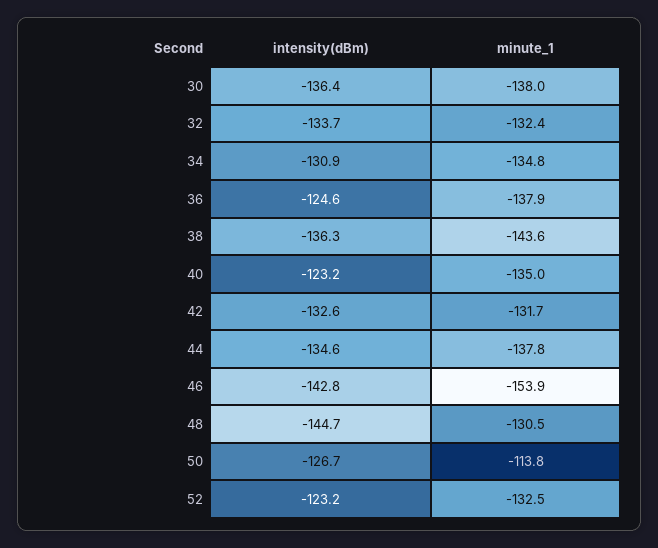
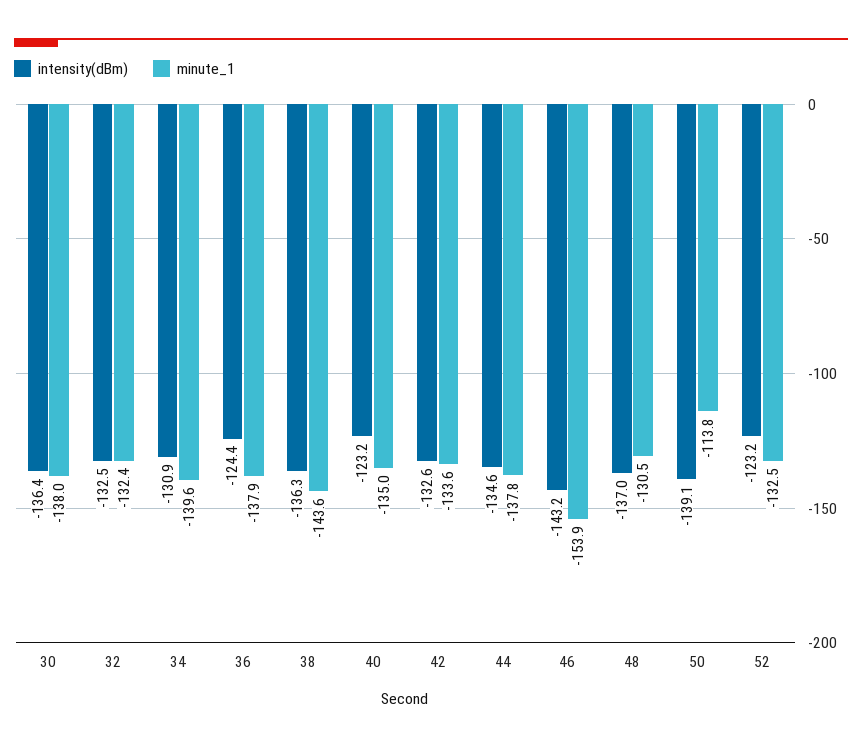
intensity(dBm), 32: -133.7 -> -132.5
minute_1, 34: -134.8 -> -139.6
intensity(dBm), 36: -124.6 -> -124.4
minute_1, 42: -131.7 -> -133.6
intensity(dBm), 46: -142.8 -> -143.2
intensity(dBm), 48: -144.7 -> -137
intensity(dBm), 50: -126.7 -> -139.1

